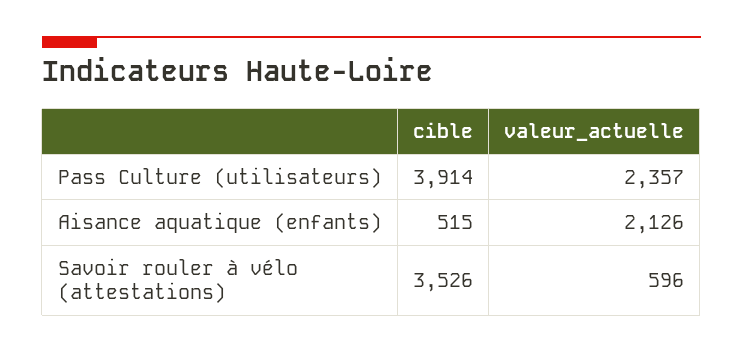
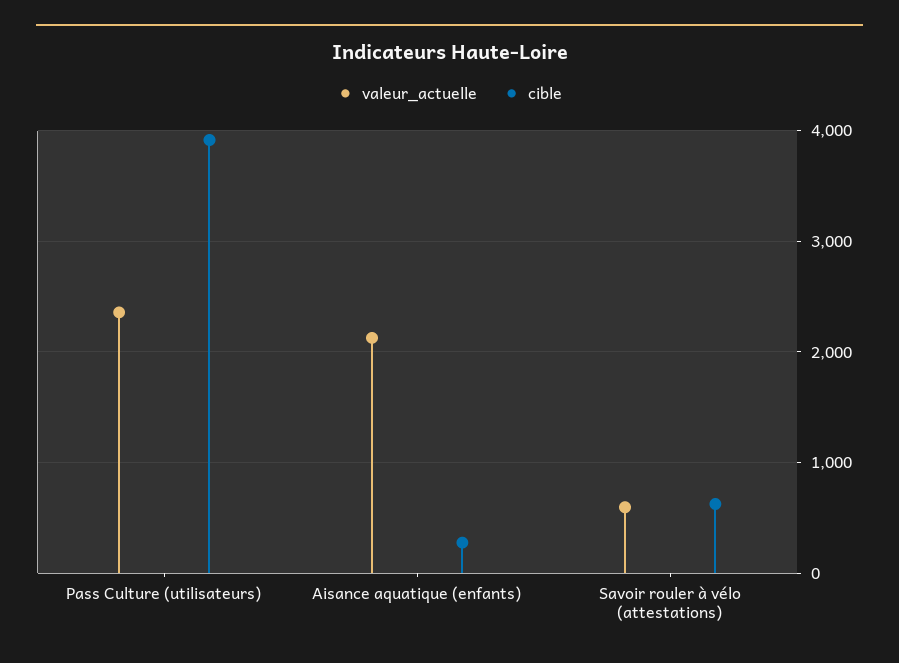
cible, Aisance aquatique (enfants): 515 -> 300
cible, Savoir rouler à vélo (attestations): 3526 -> 600

